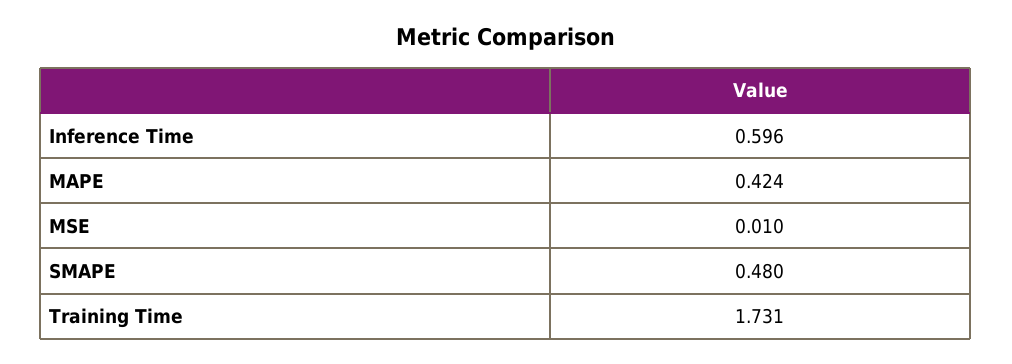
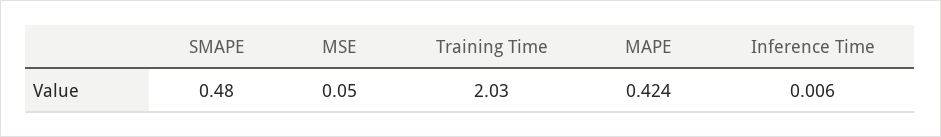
Inference Time: 0.596 -> 0.006
MSE: 0.01 -> 0.05
Training Time: 1.731 -> 2.03

